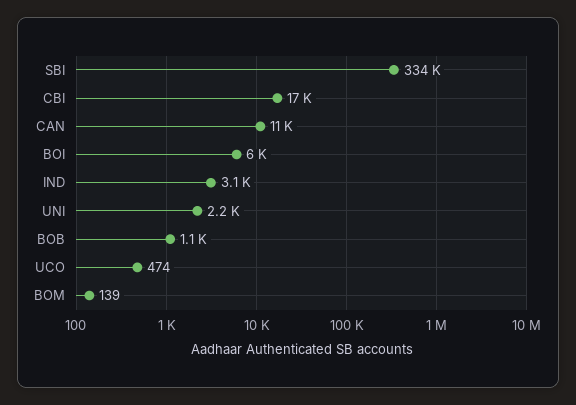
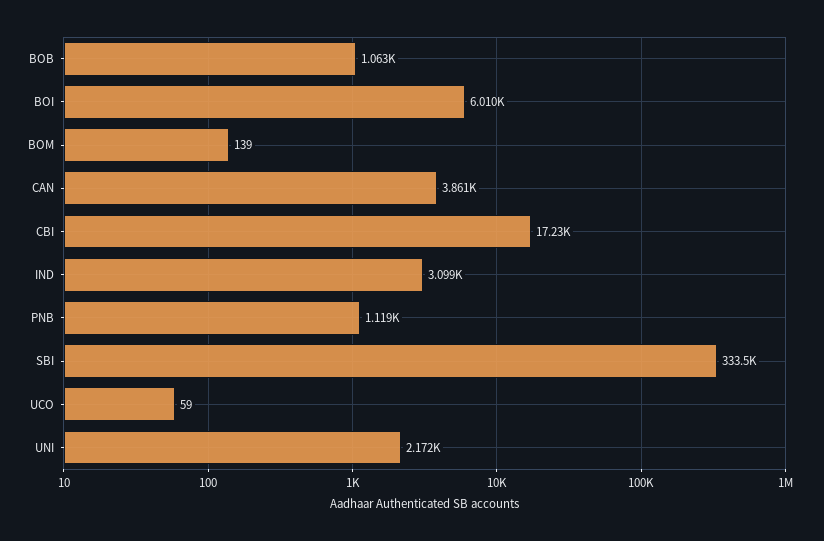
CAN: 11000 -> 3861
UCO: 474 -> 59
PNB: none -> 1119

